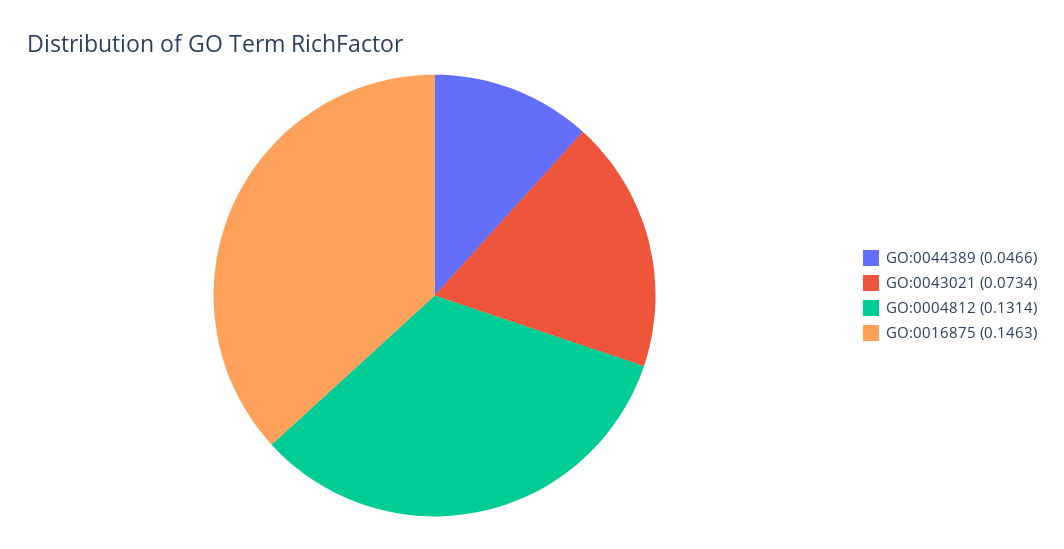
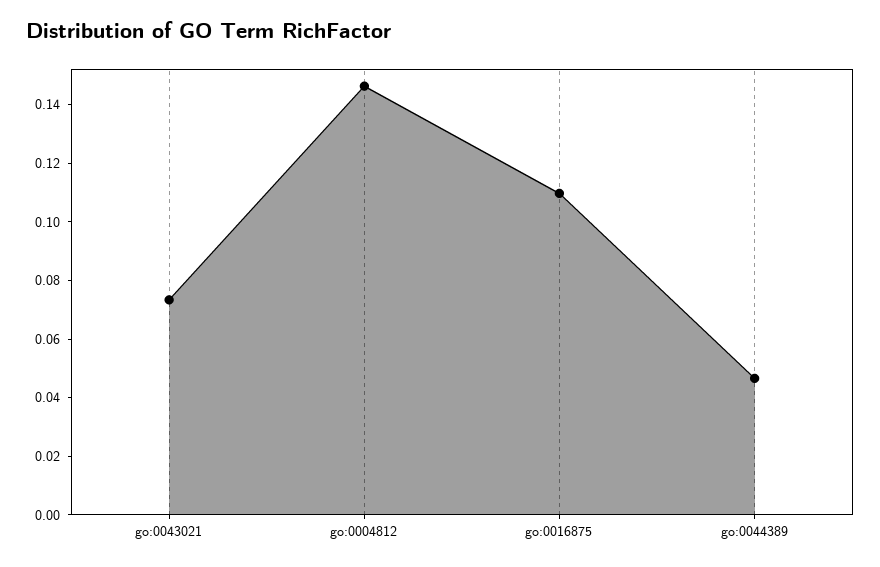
GO:0004812: 0.1314 -> 0.145
GO:0016875: 0.1463 -> 0.11

